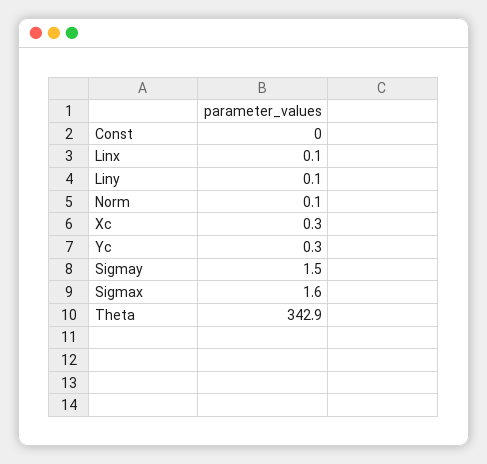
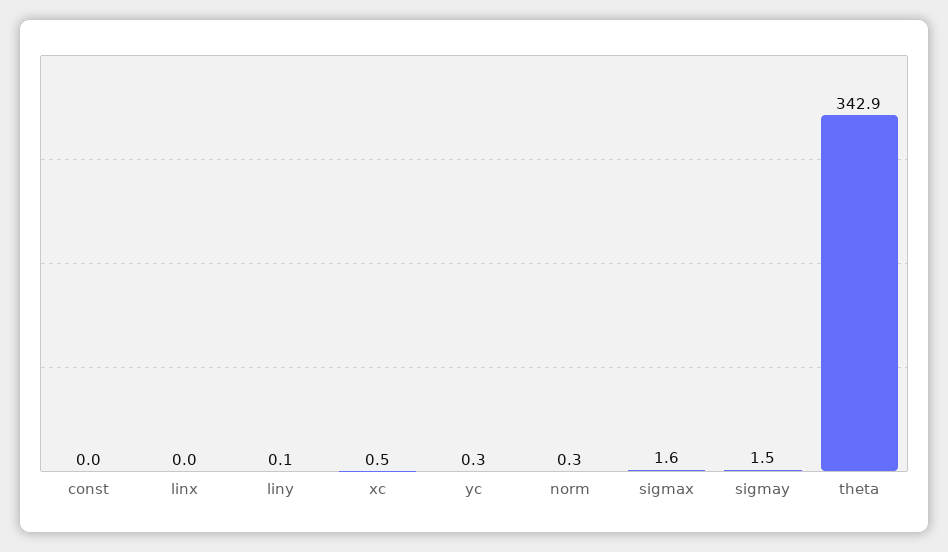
Linx: 0.1 -> 0
Norm: 0.1 -> 0.3
Xc: 0.3 -> 0.5

